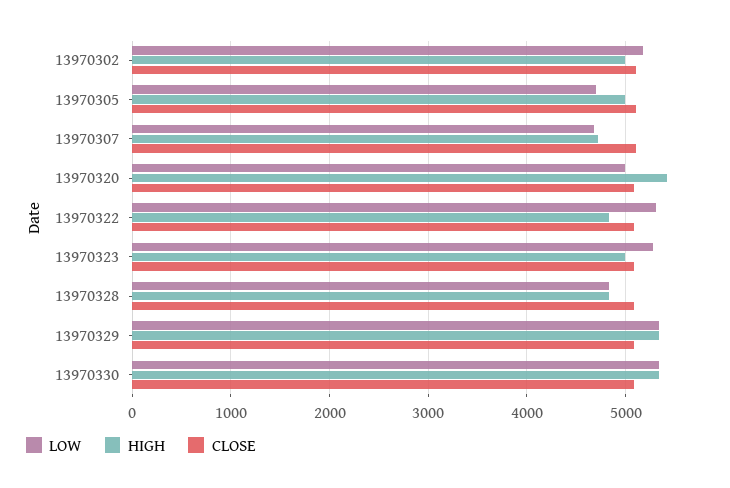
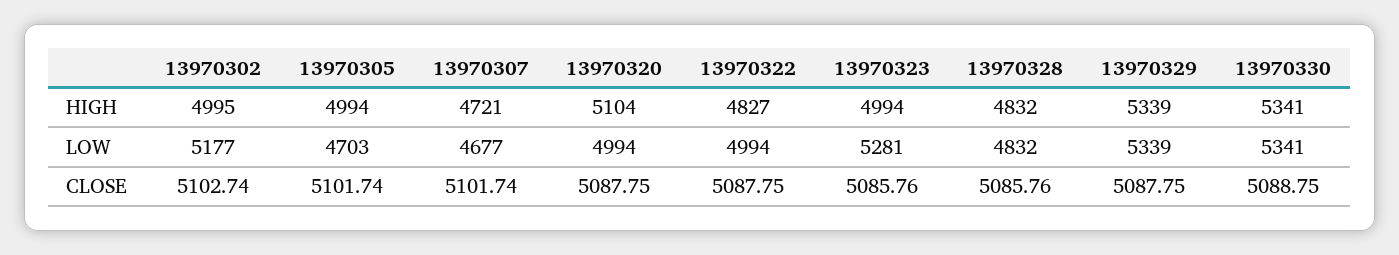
HIGH, 13970320: 5400 -> 5104
LOW, 13970322: 5300 -> 4994

